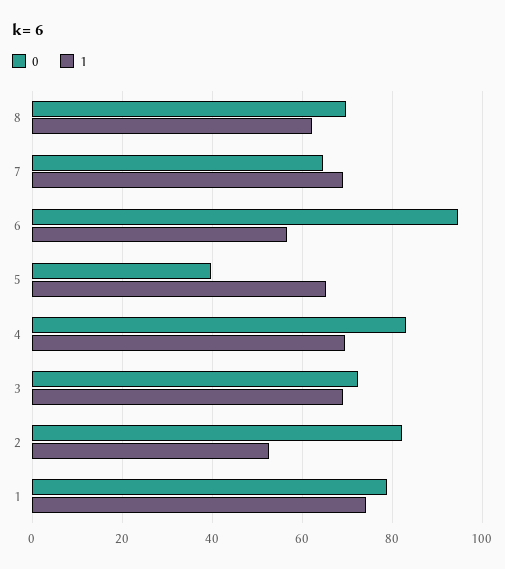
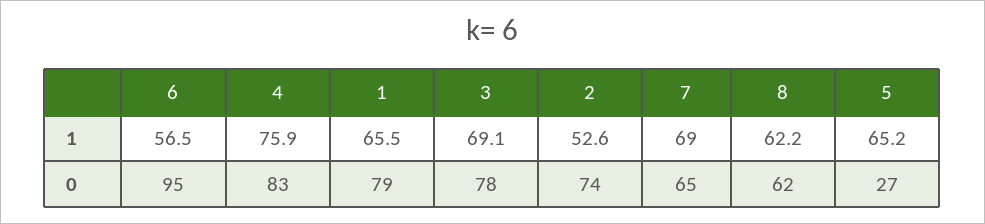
0, 8: 70 -> 62
0, 5: 40 -> 27
1, 4: 70 -> 75.9
0, 3: 72 -> 78
0, 2: 82 -> 74
1, 1: 74 -> 65.5

